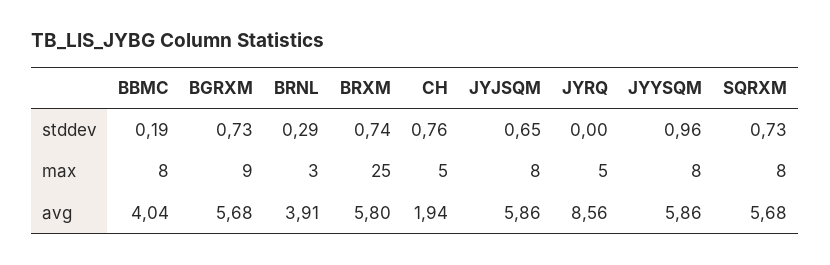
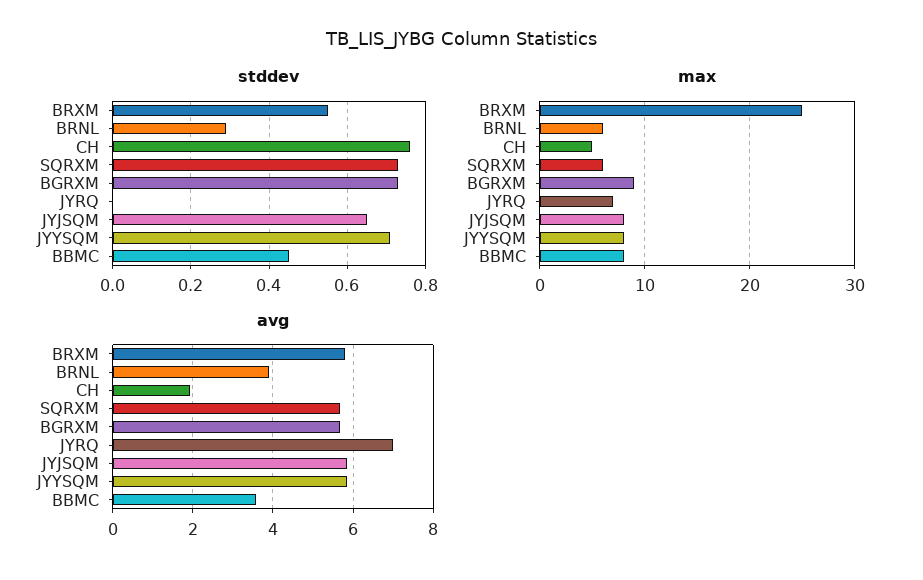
stddev, BBMC: 0.19 -> 0.45
stddev, BRXM: 0.74 -> 0.55
stddev, JYYSQM: 0.96 -> 0.7
max, BRNL: 3 -> 6
max, JYRQ: 5 -> 7
max, SQRXM: 8 -> 6
avg, BBMC: 4.04 -> 3.6
avg, JYRQ: 8.56 -> 7

